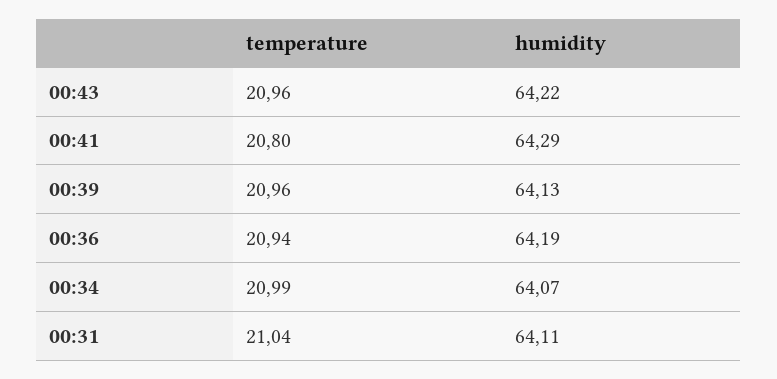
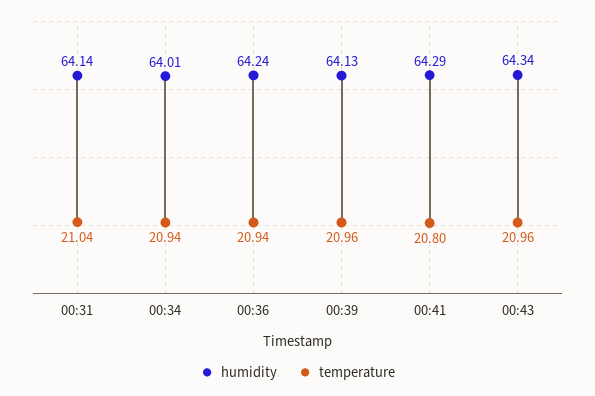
humidity, 00:43: 64.22 -> 64.34
humidity, 00:36: 64.19 -> 64.24
temperature, 00:34: 20.99 -> 20.94
humidity, 00:34: 64.07 -> 64.01
humidity, 00:31: 64.11 -> 64.14

